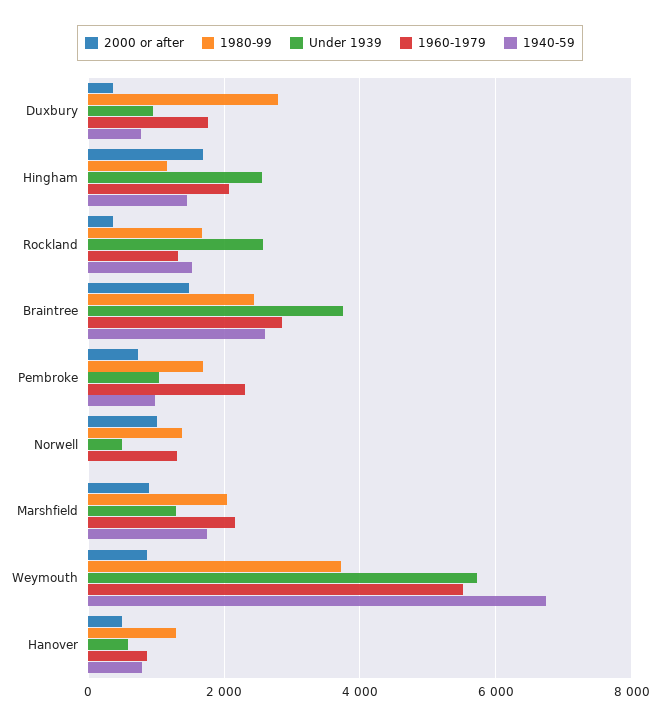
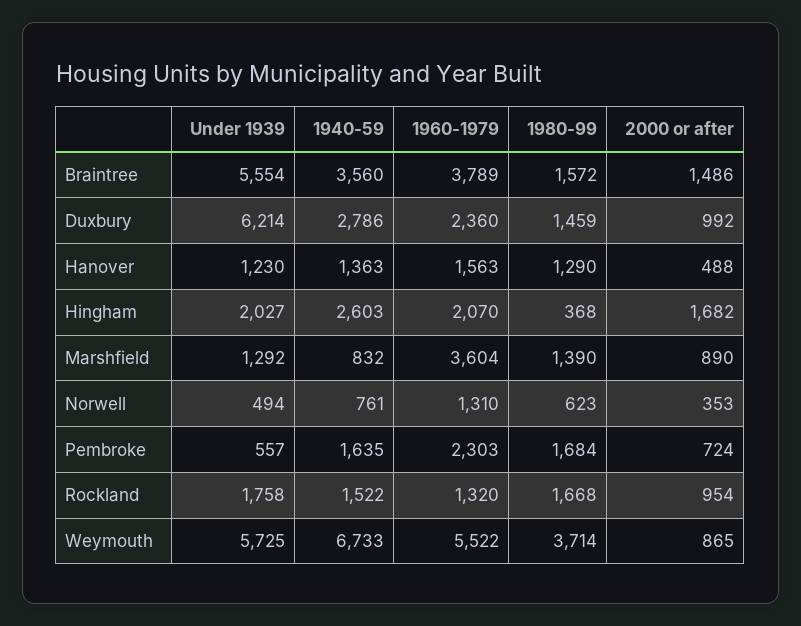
2000 or after, Duxbury: 400 -> 992
1980-99, Duxbury: 2800 -> 1459
Under 1939, Duxbury: 1000 -> 6214
1960-1979, Duxbury: 1800 -> 2360
1940-59, Duxbury: 800 -> 2786
1980-99, Hingham: 1200 -> 368
Under 1939, Hingham: 2600 -> 2027
1940-59, Hingham: 1400 -> 2603
2000 or after, Rockland: 400 -> 954
Under 1939, Rockland: 2600 -> 1758
1980-99, Braintree: 2400 -> 1572
Under 1939, Braintree: 3800 -> 5554
1960-1979, Braintree: 2800 -> 3789
1940-59, Braintree: 2600 -> 3560
Under 1939, Pembroke: 1000 -> 557
1940-59, Pembroke: 1000 -> 1635
2000 or after, Norwell: 1000 -> 353
1980-99, Norwell: 1400 -> 623
1940-59, Norwell: 0 -> 761
1980-99, Marshfield: 2000 -> 1390
1960-1979, Marshfield: 2200 -> 3604
1940-59, Marshfield: 1800 -> 832
Under 1939, Hanover: 600 -> 1230
1960-1979, Hanover: 800 -> 1563
1940-59, Hanover: 800 -> 1363

